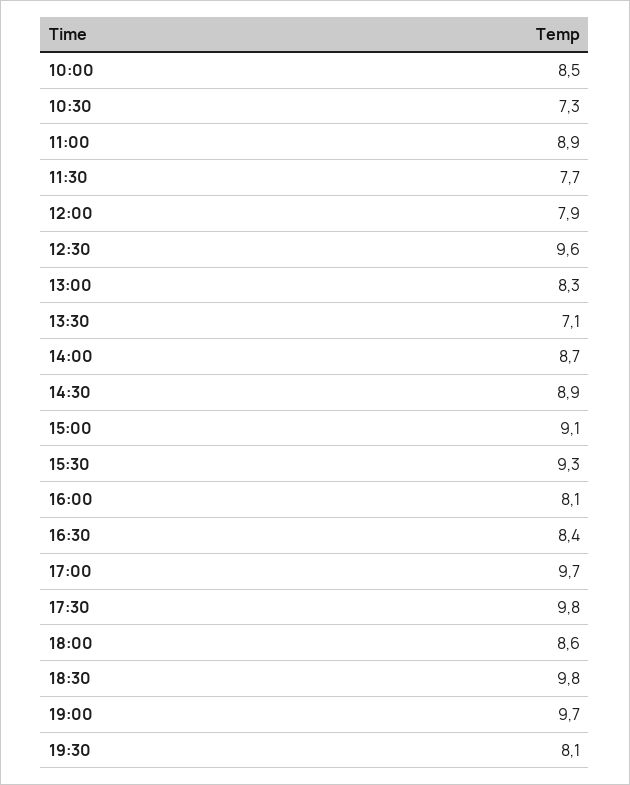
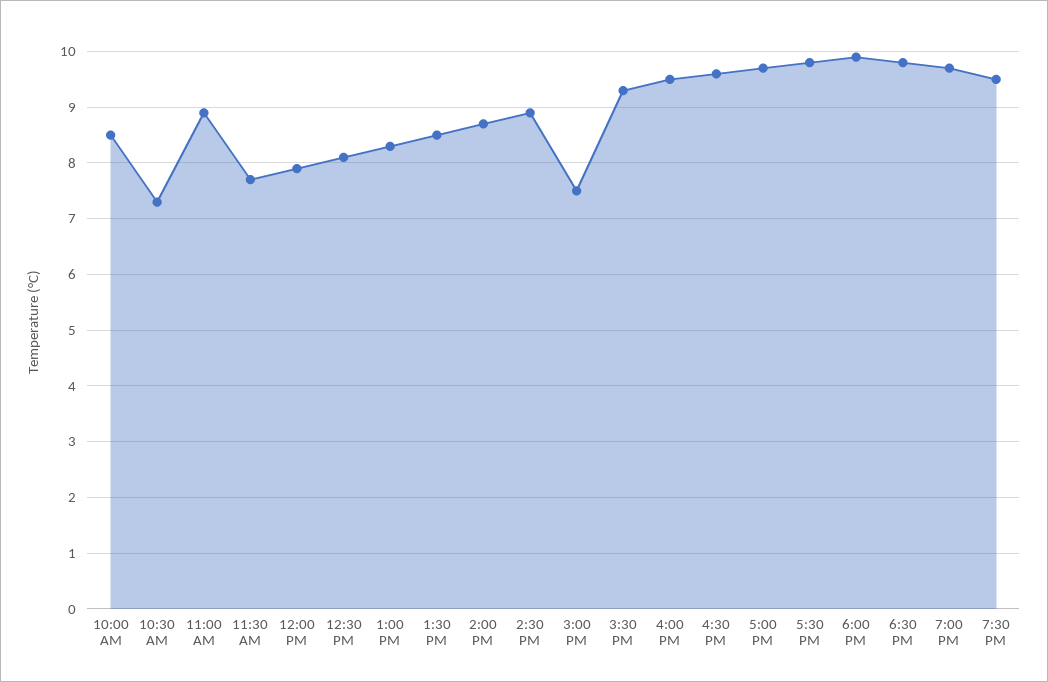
12:30: 9.6 -> 8
13:30: 7.1 -> 8.5
15:00: 9.1 -> 7.5
16:00: 8.1 -> 9.5
16:30: 8.4 -> 9.5
18:00: 8.6 -> 10
19:30: 8.1 -> 9.5

